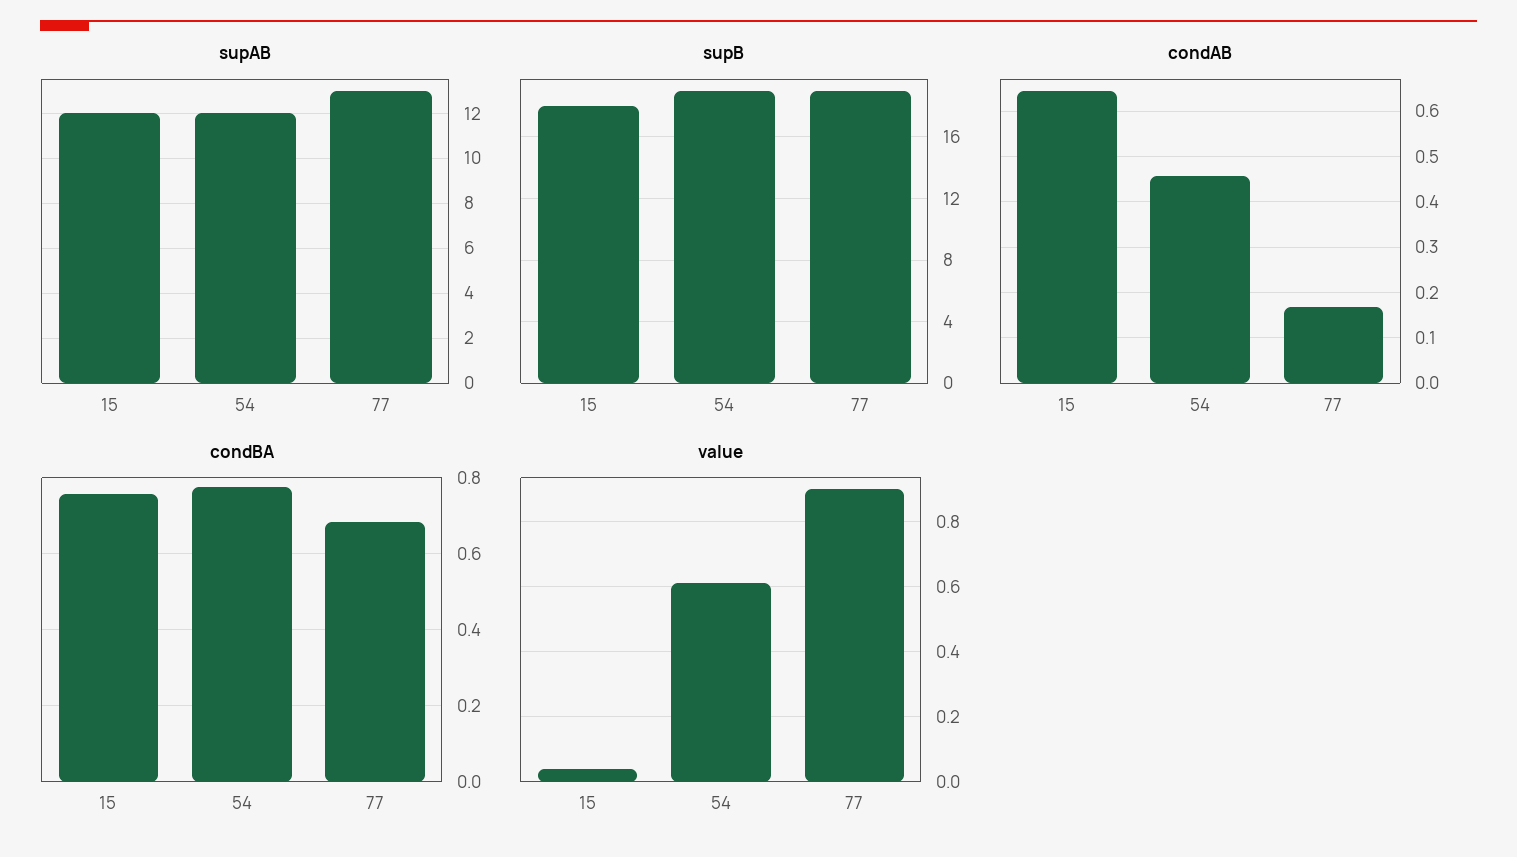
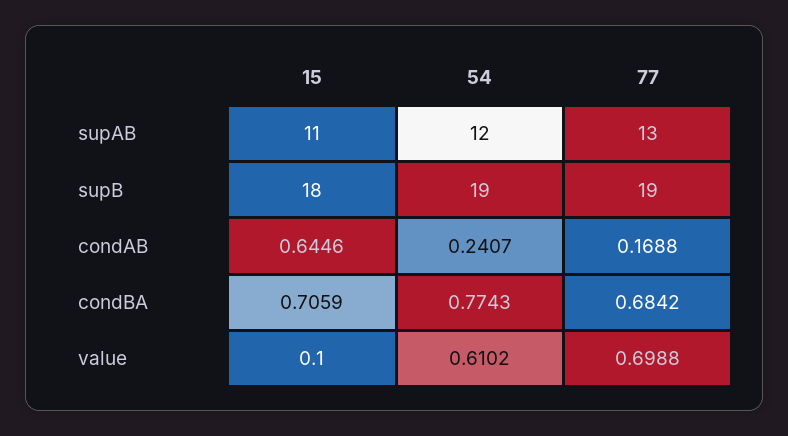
supAB, 15: 12 -> 11
condAB, 54: 0.46 -> 0.2407
condBA, 15: 0.76 -> 0.7059
value, 15: 0.04 -> 0.1
value, 77: 0.9 -> 0.6988

